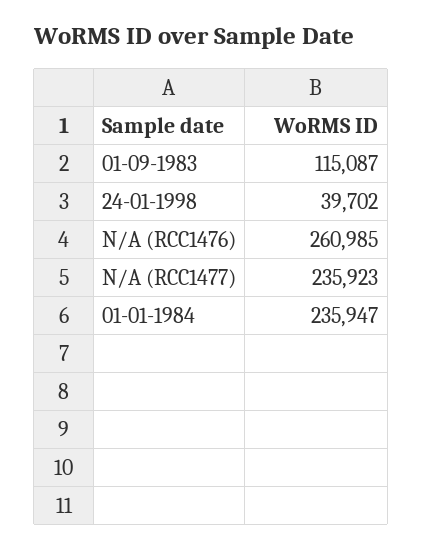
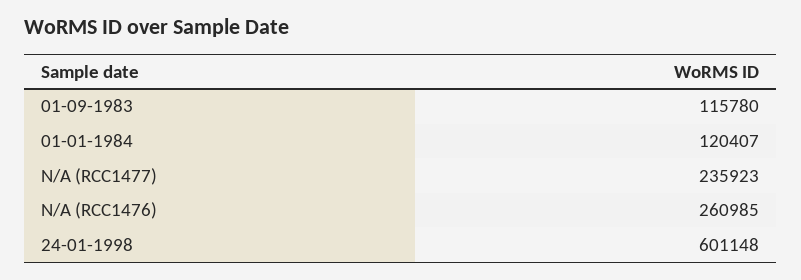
01-09-1983: 115087 -> 115780
24-01-1998: 39702 -> 601148
01-01-1984: 235947 -> 120407

